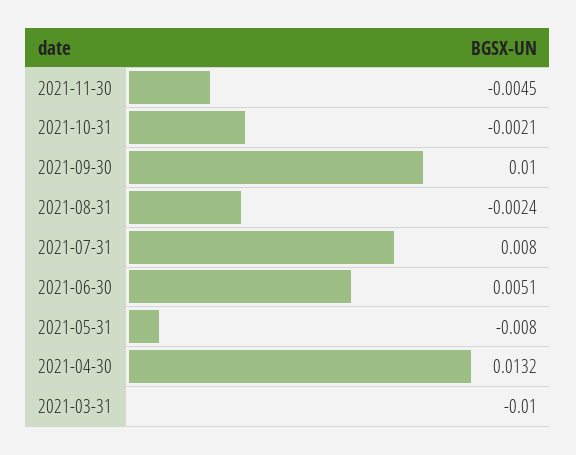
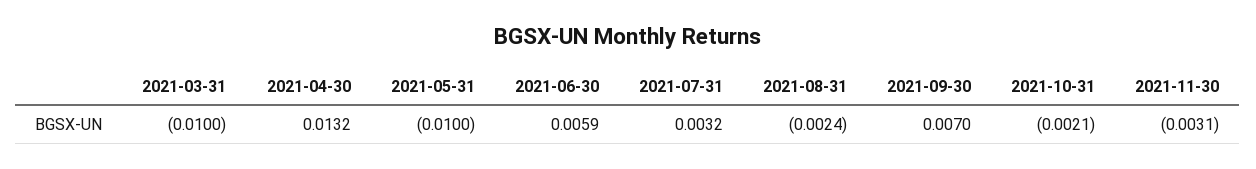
2021-11-30: -0.0045 -> -0.0031
2021-09-30: 0.01 -> 0.007
2021-07-31: 0.008 -> 0.0032
2021-06-30: 0.0051 -> 0.0059
2021-05-31: -0.008 -> -0.01

